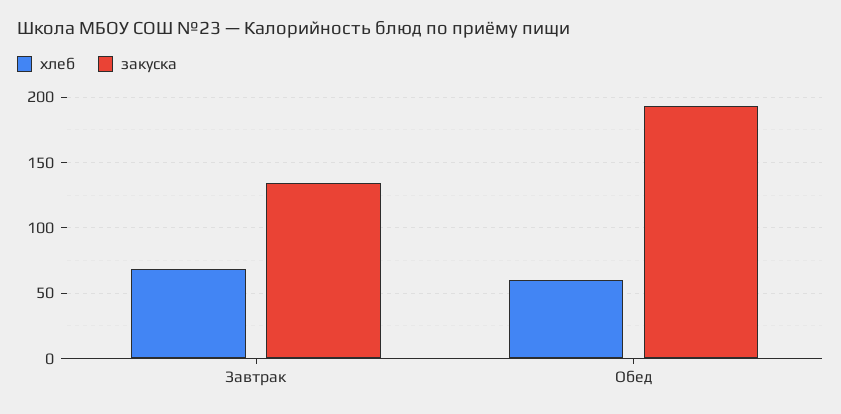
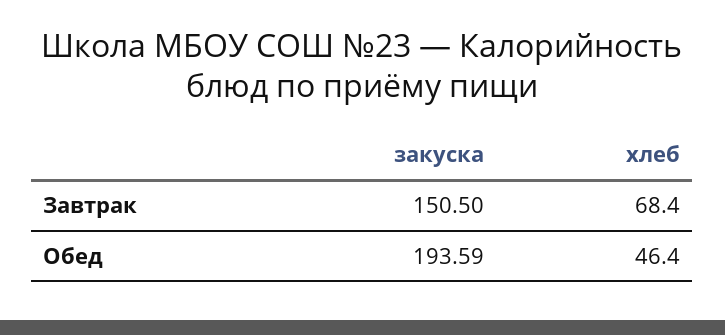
закуска, Завтрак: 135 -> 150.5
хлеб, Обед: 60 -> 46.4

